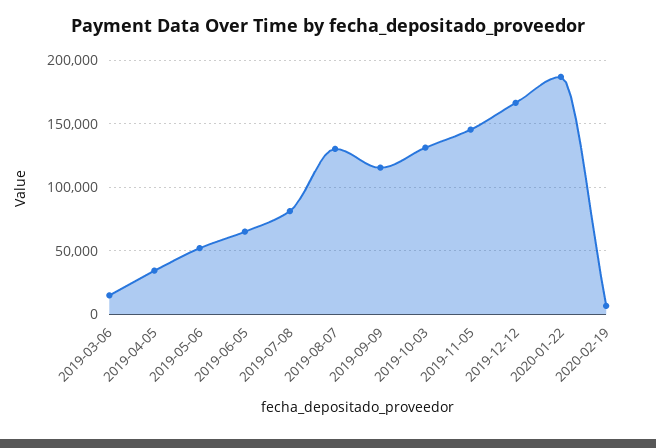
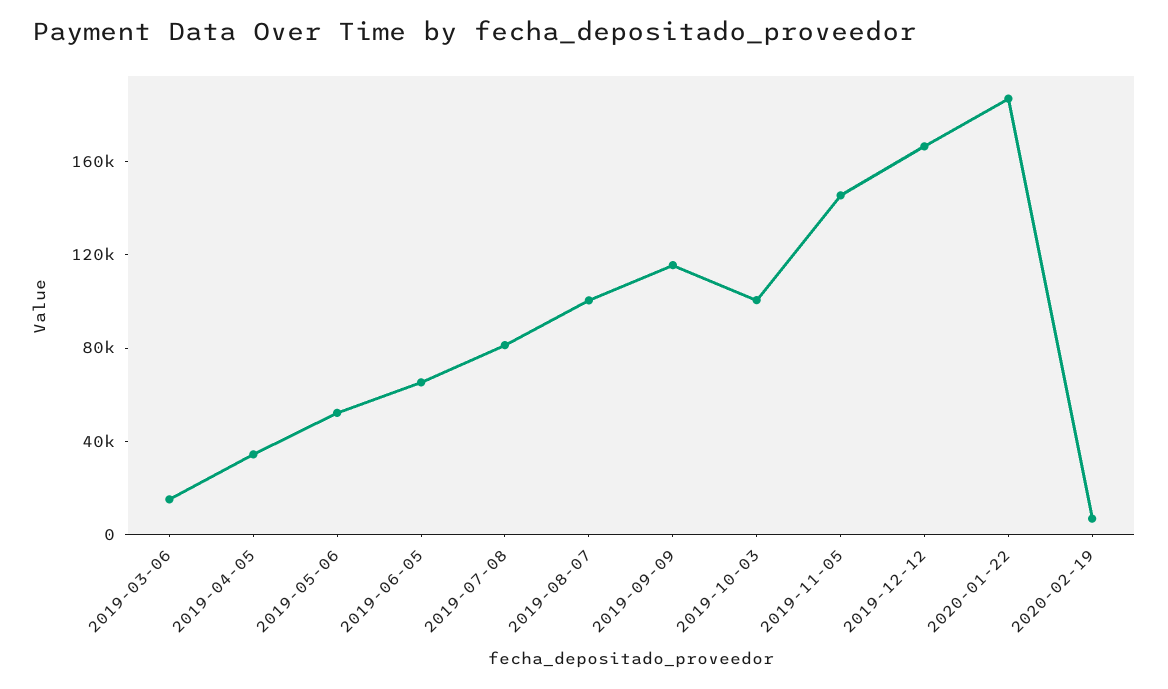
2019-08-07: 130000 -> 100000
2019-10-03: 130000 -> 100000

